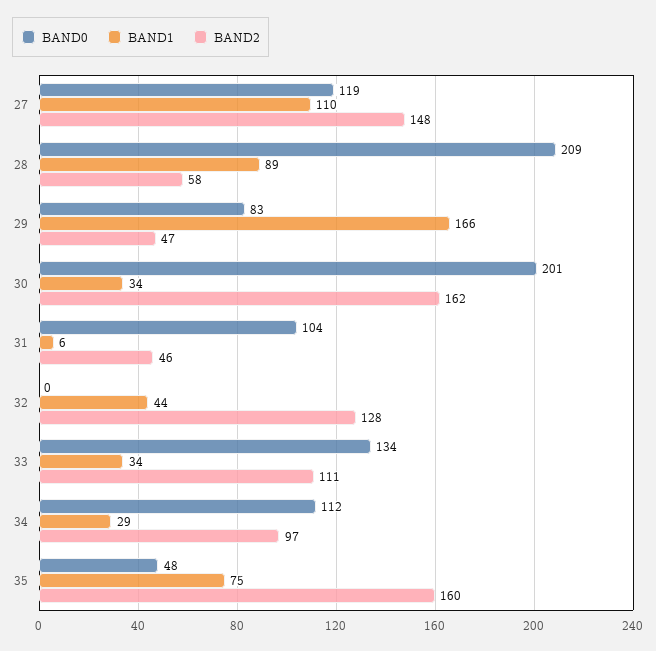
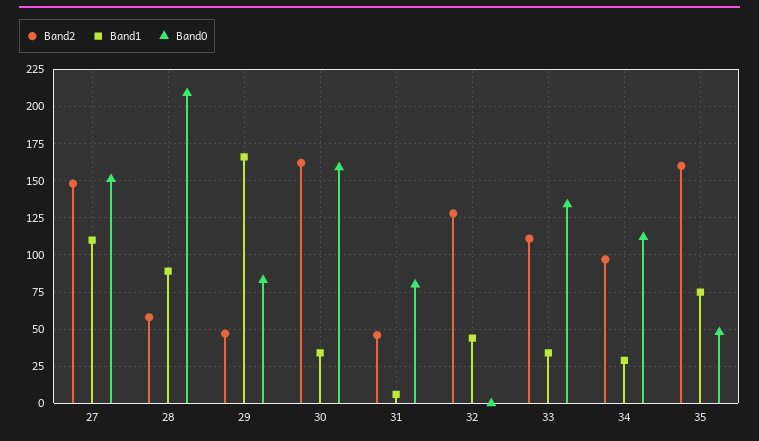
BAND0, 27: 119 -> 150
BAND0, 30: 201 -> 160
BAND0, 31: 104 -> 80

